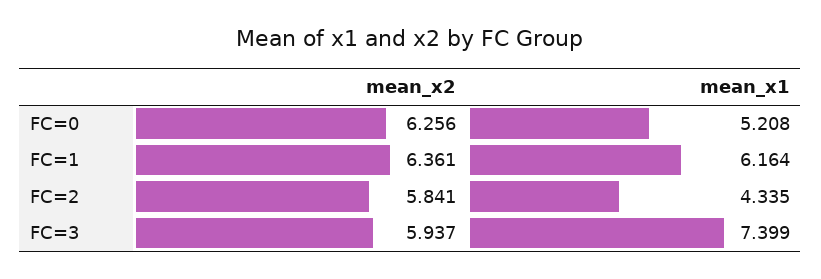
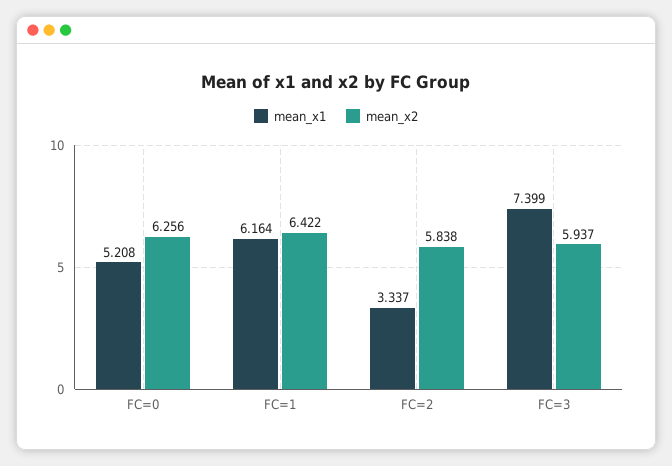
mean_x2, FC=1: 6.361 -> 6.422
mean_x2, FC=2: 5.841 -> 5.838
mean_x1, FC=2: 4.335 -> 3.337

